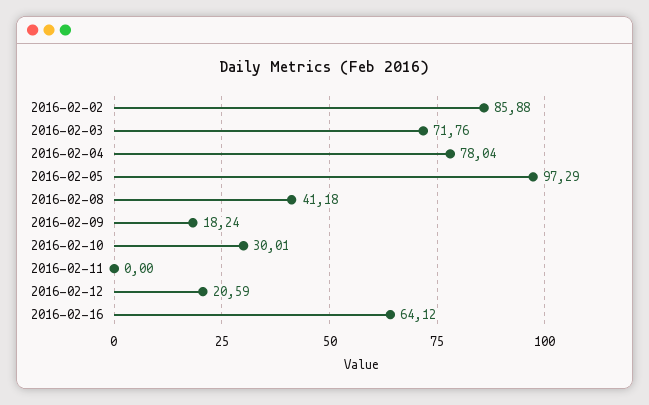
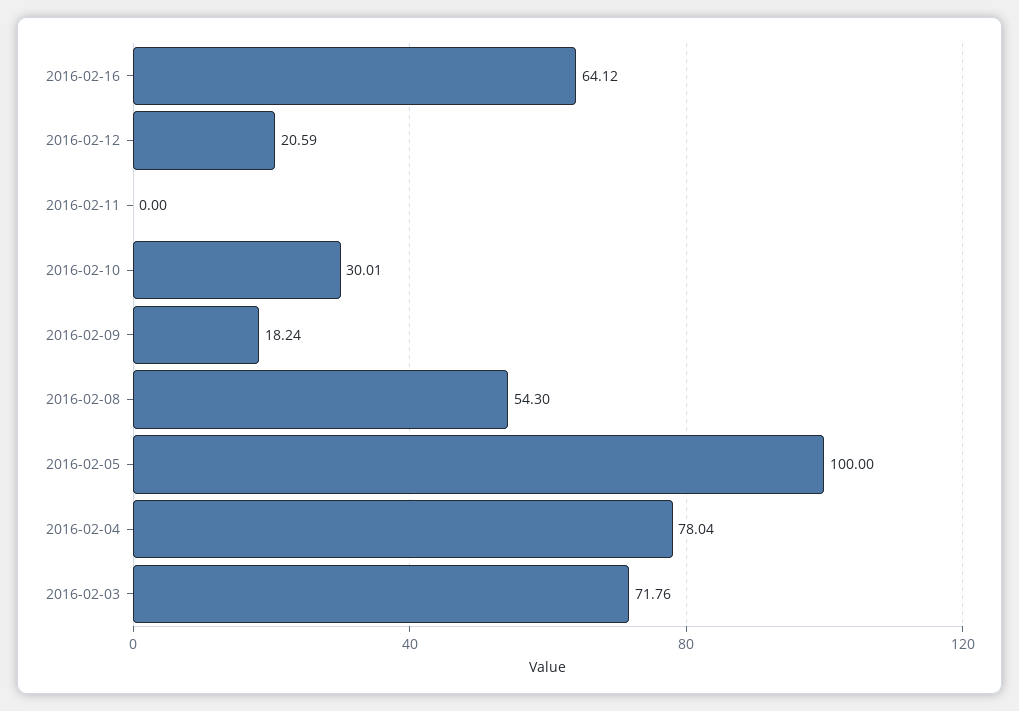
2016-02-02: 85.88 -> none
2016-02-05: 97.29 -> 100
2016-02-08: 41.18 -> 54.3

